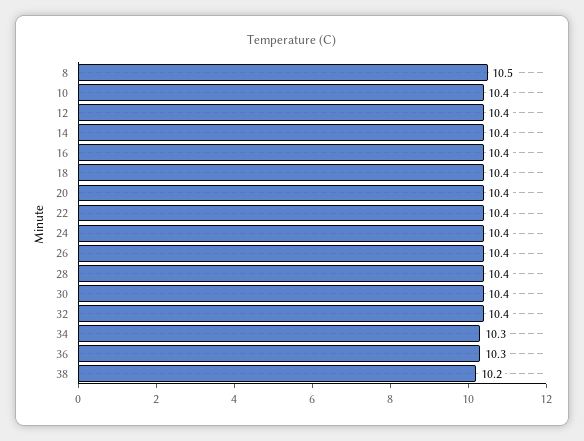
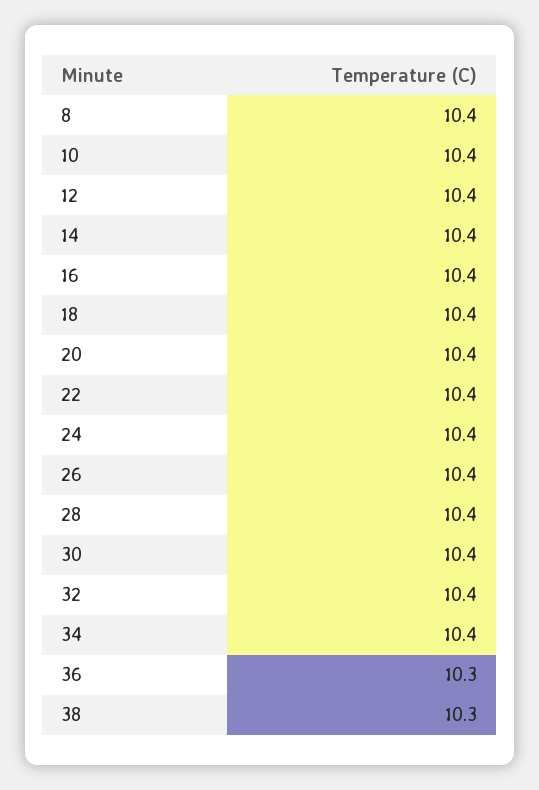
8: 10.5 -> 10.4
34: 10.3 -> 10.4
38: 10.2 -> 10.3

